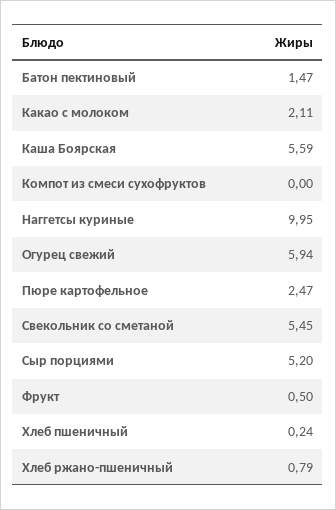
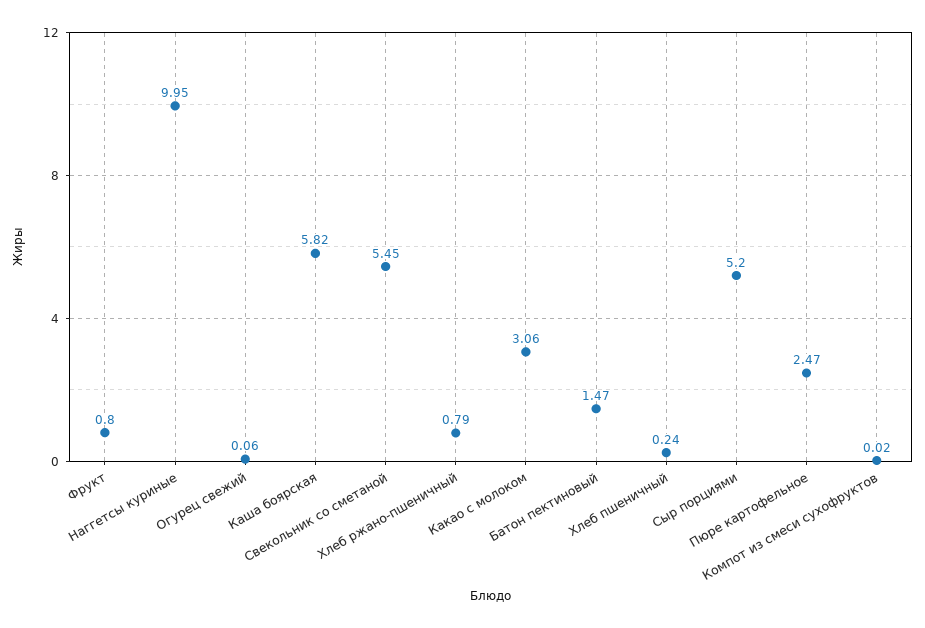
Какао с молоком: 2.11 -> 3.06
Каша Боярская: 5.59 -> 5.82
Компот из смеси сухофруктов: 0 -> 0.02
Огурец свежий: 5.94 -> 0.06
Фрукт: 0.5 -> 0.8

